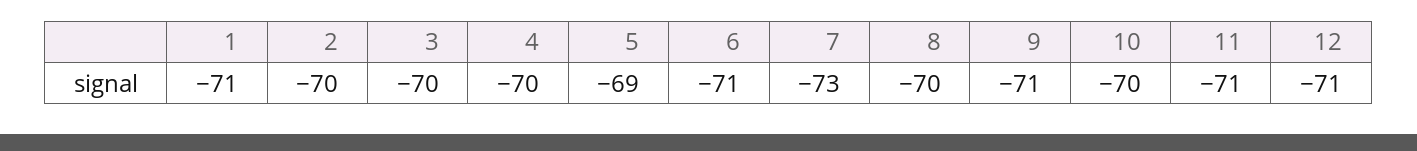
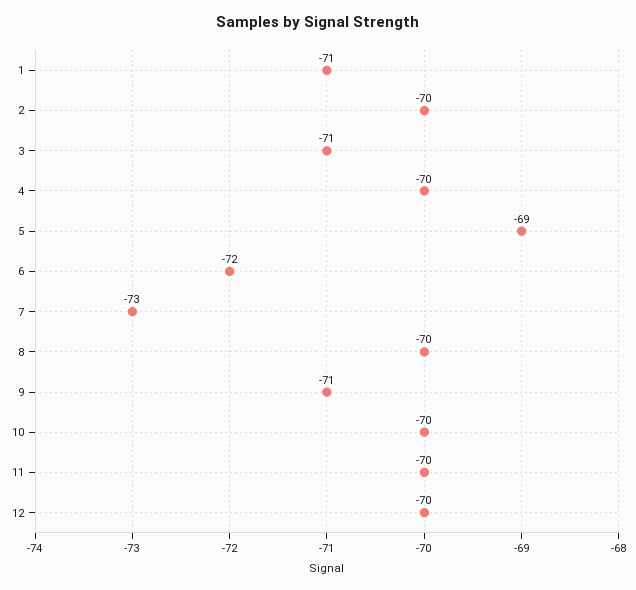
3: -70 -> -71
6: -71 -> -72
11: -71 -> -70
12: -71 -> -70

